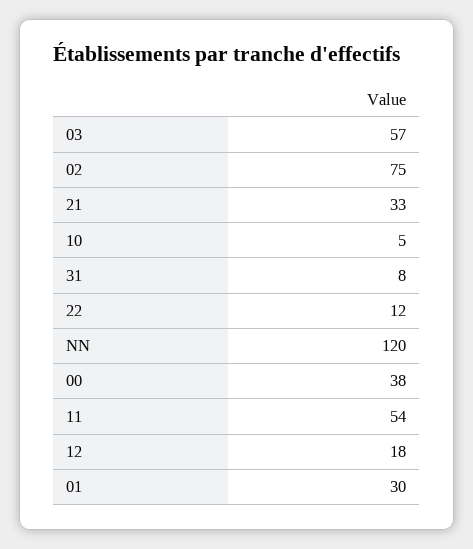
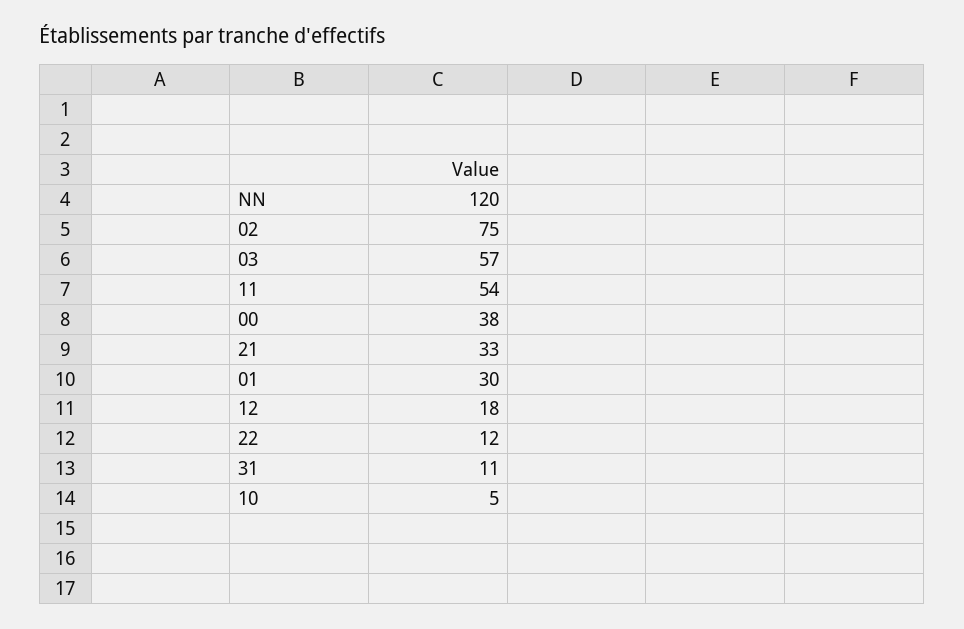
31: 8 -> 11

